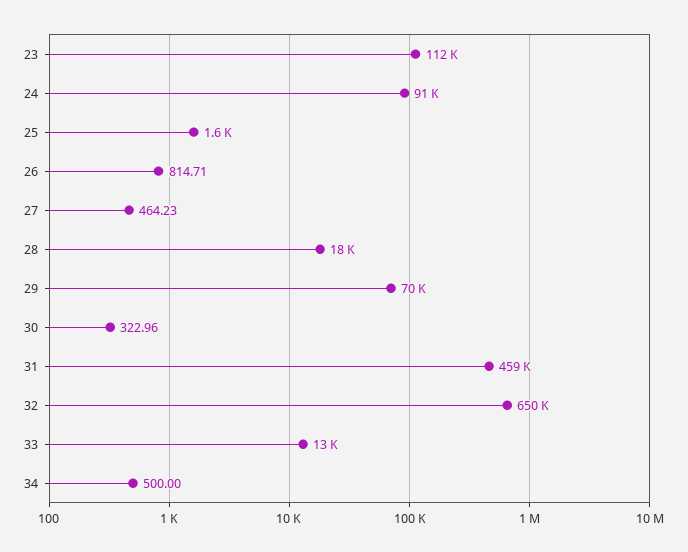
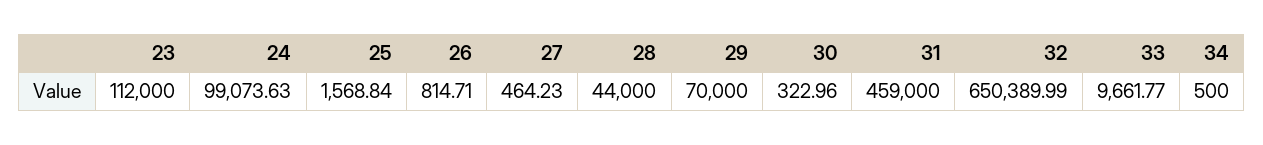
24: 91000 -> 99073.63
28: 18000 -> 44000
33: 13000 -> 9661.77

